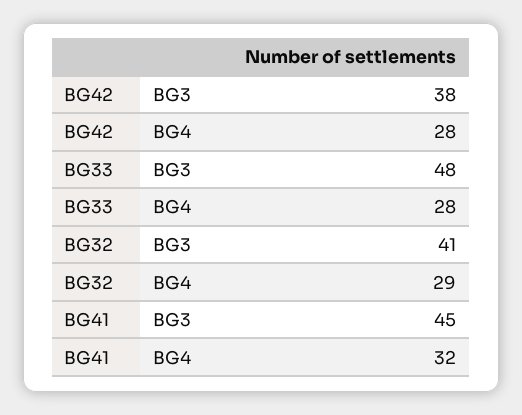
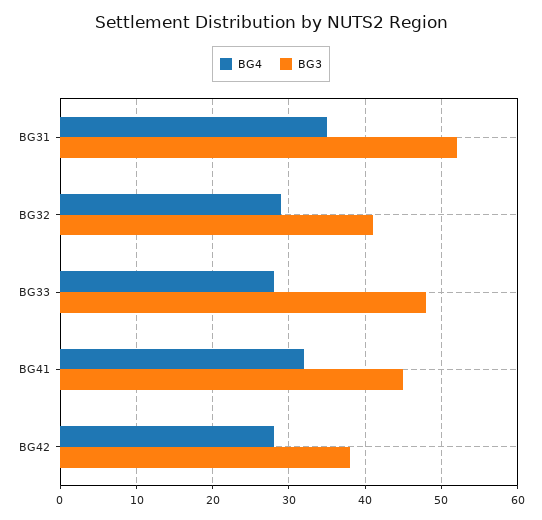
BG4, BG31: none -> 35
BG3, BG31: none -> 52

